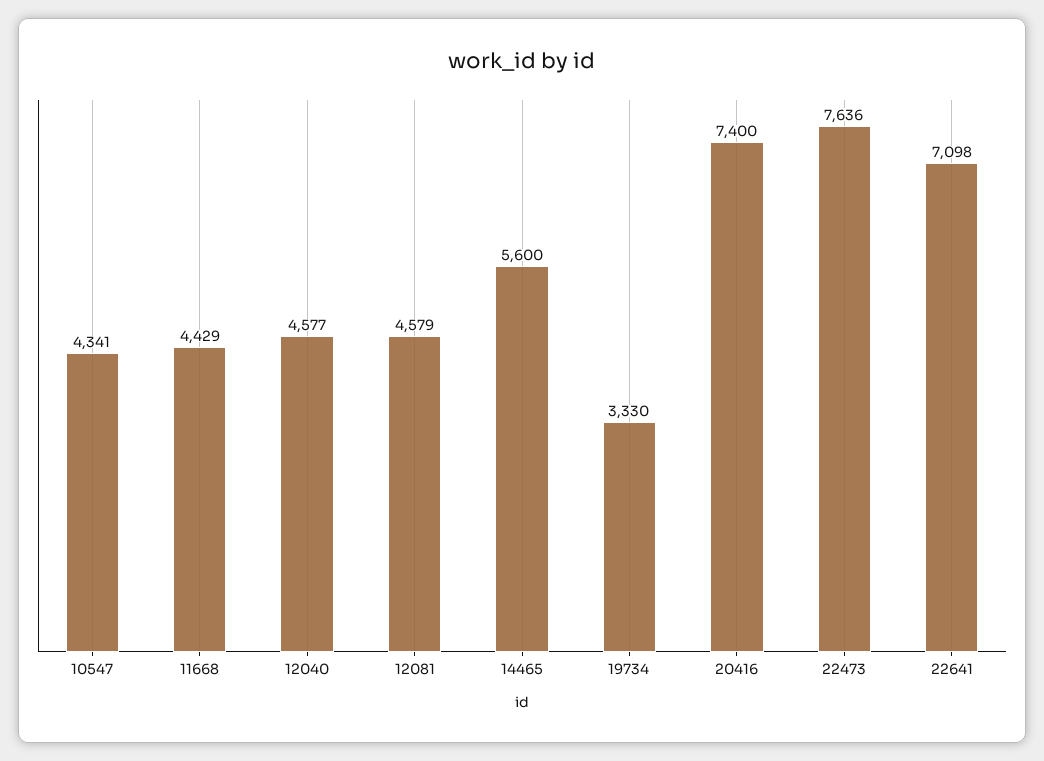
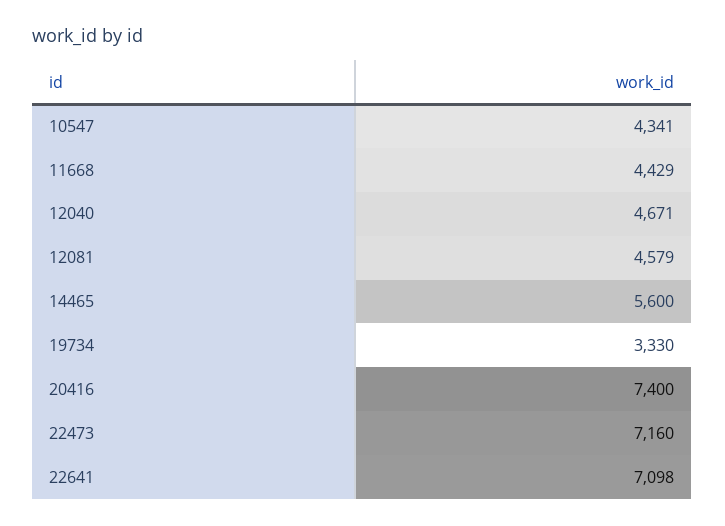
12040: 4577 -> 4671
22473: 7636 -> 7160

